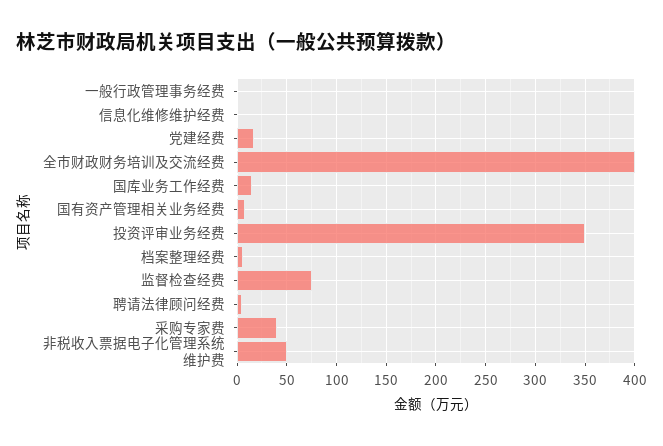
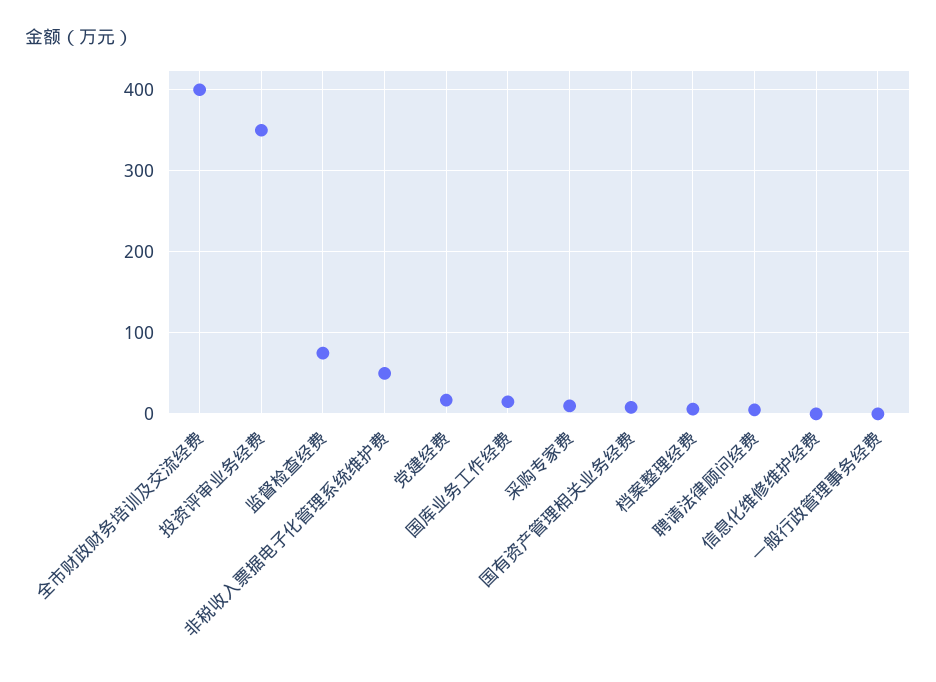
采购专家费: 40 -> 10

